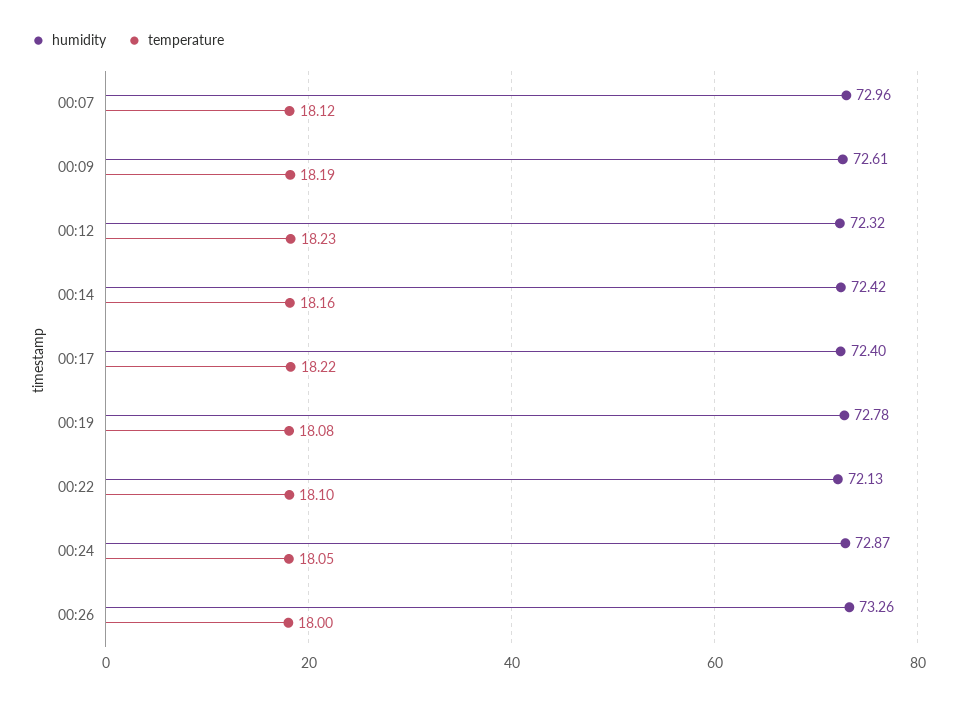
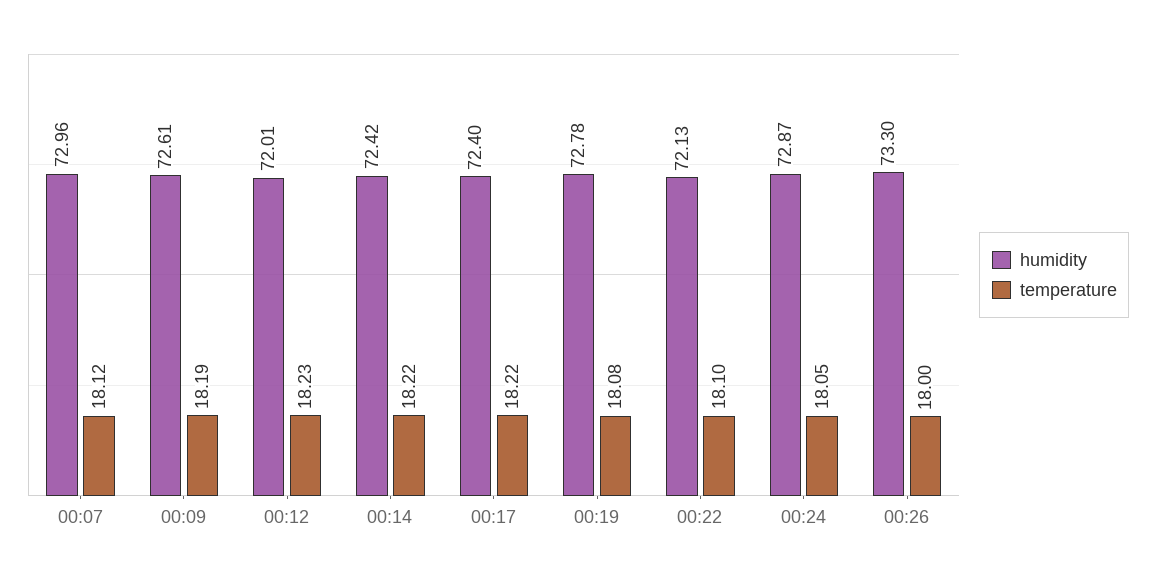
humidity, 00:12: 72.32 -> 72.01
temperature, 00:14: 18.16 -> 18.22
humidity, 00:26: 73.26 -> 73.3

